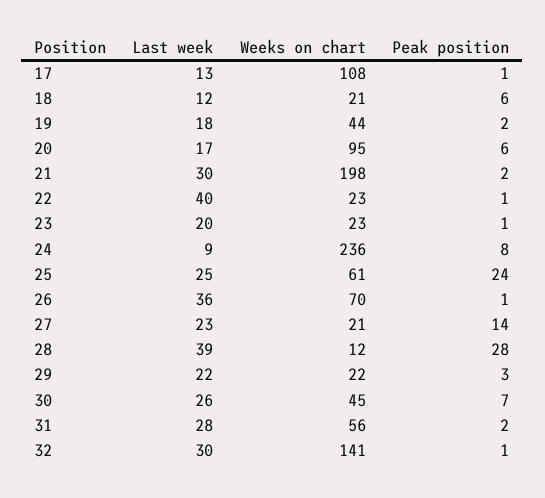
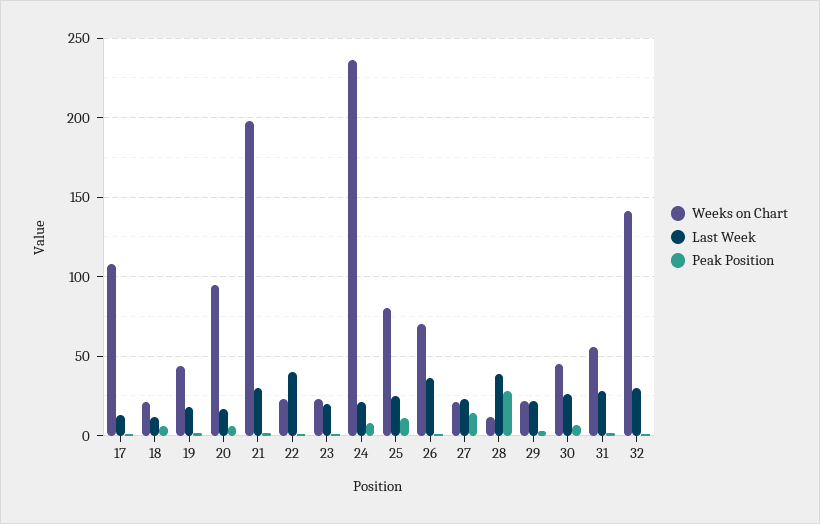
Last week, 24: 9 -> 20
Weeks on chart, 25: 61 -> 80
Peak position, 25: 24 -> 10

